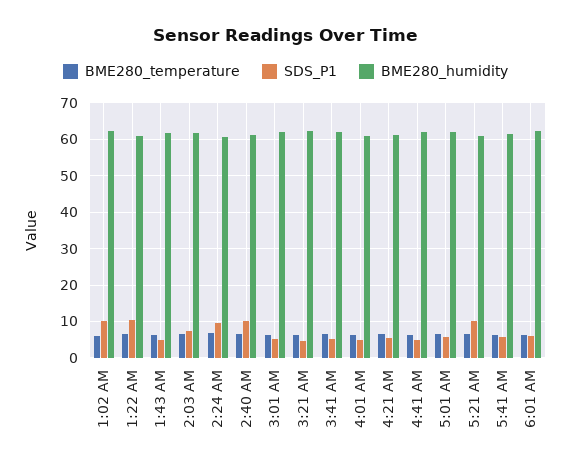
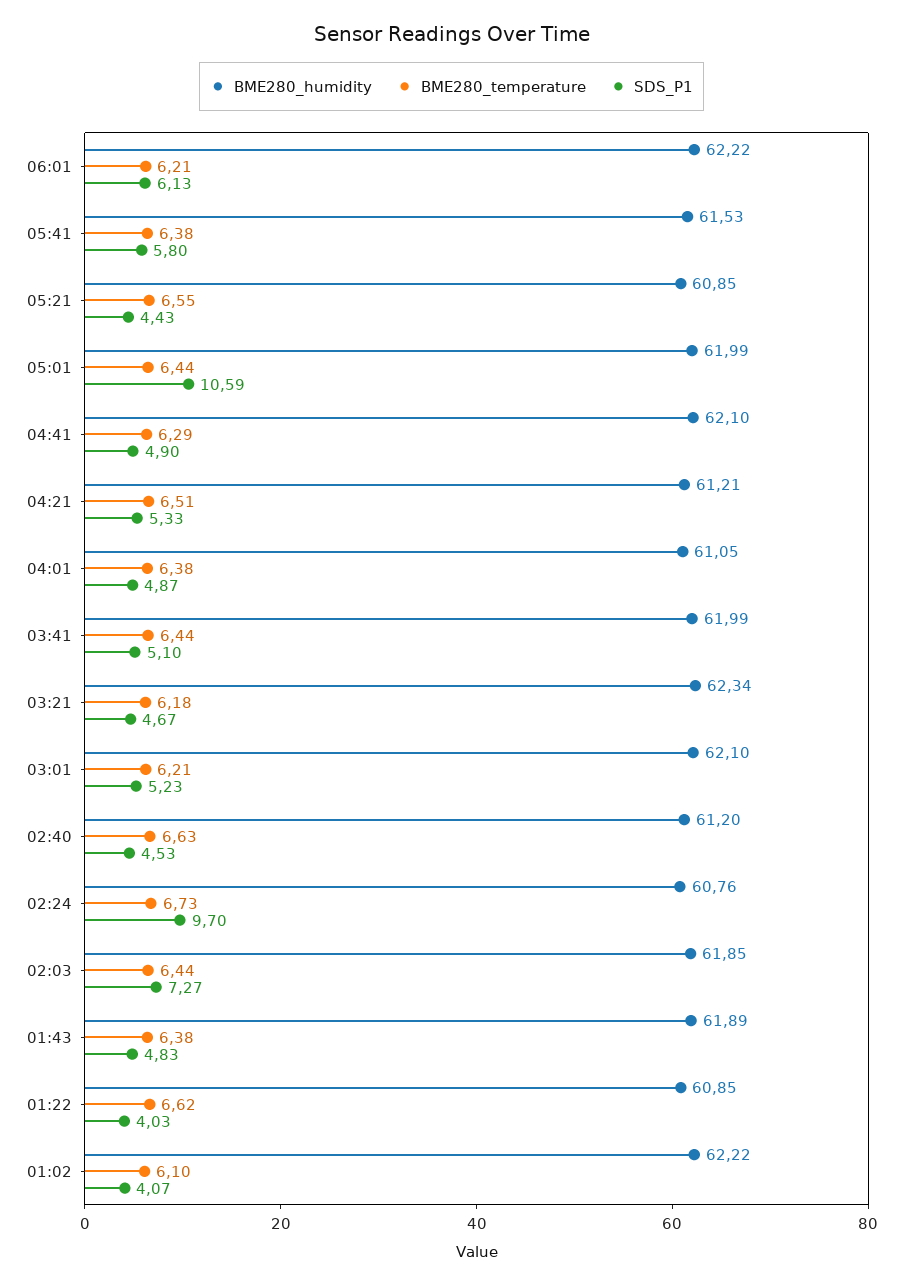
SDS_P1, 1:02 AM: 10 -> 4.07
SDS_P1, 1:22 AM: 10 -> 4.03
SDS_P1, 2:40 AM: 10 -> 4.53
SDS_P1, 5:01 AM: 6 -> 10.59
SDS_P1, 5:21 AM: 10 -> 4.43

